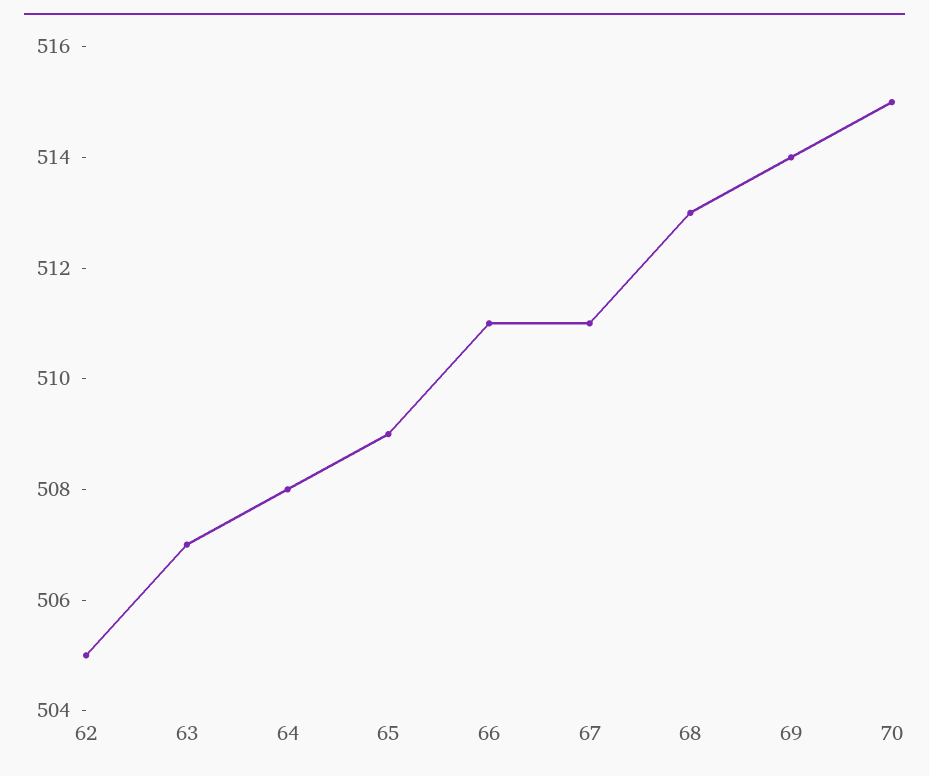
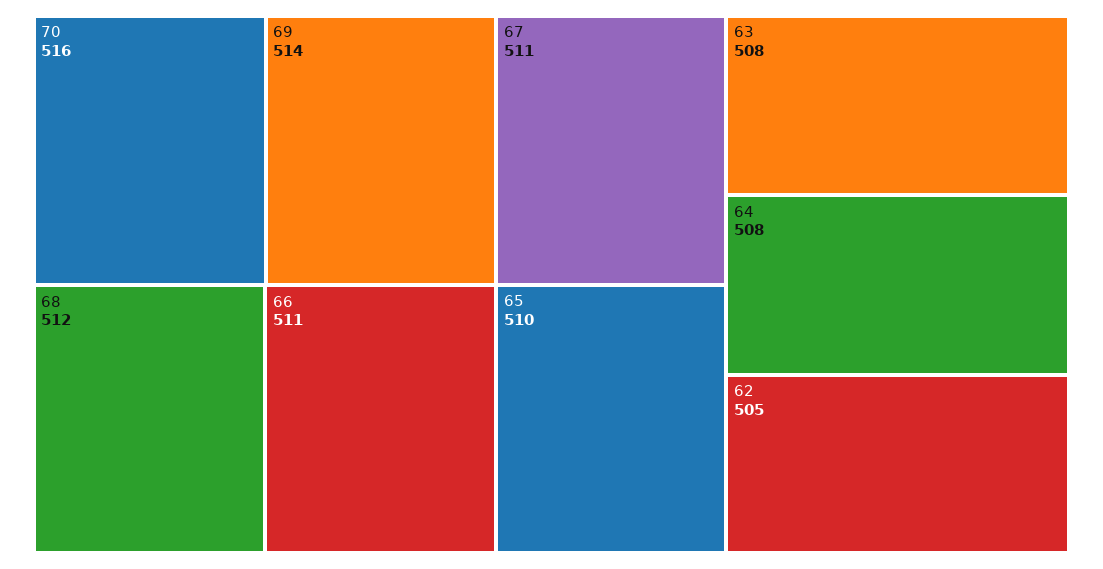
63: 507 -> 508
65: 509 -> 510
68: 513 -> 512
70: 515 -> 516

